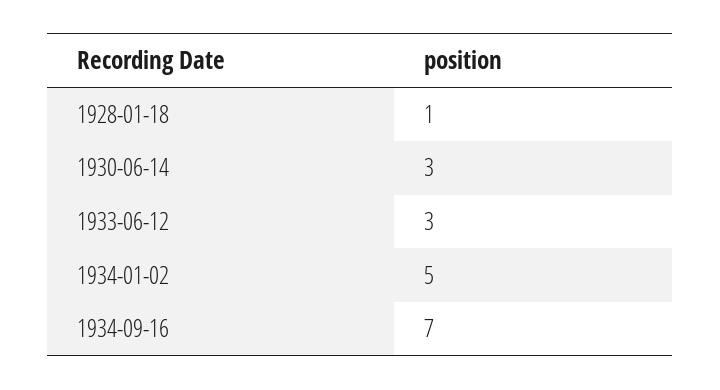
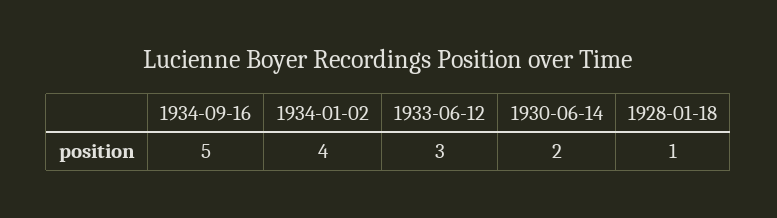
1930-06-14: 3 -> 2
1934-01-02: 5 -> 4
1934-09-16: 7 -> 5

